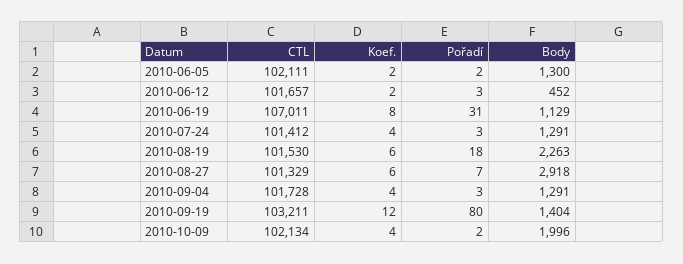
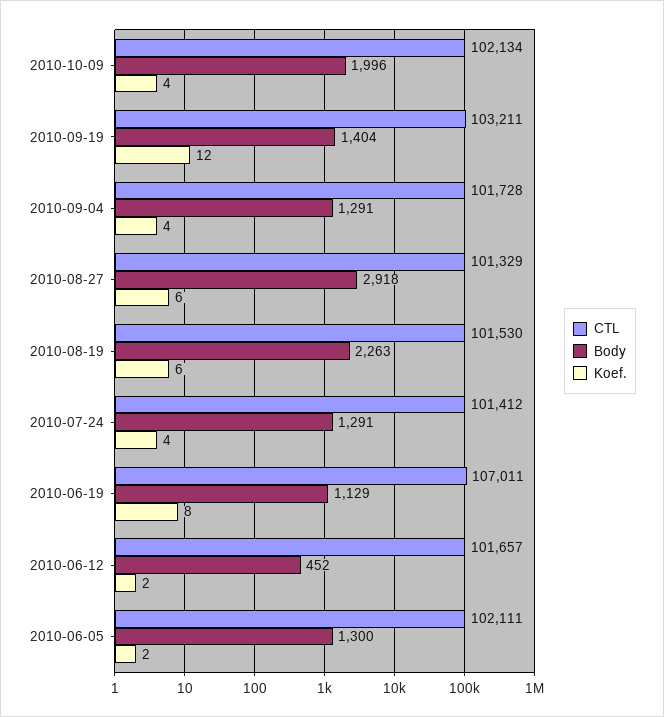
Pořadí, 2010-06-05: 2 -> none
Pořadí, 2010-06-12: 3 -> none
Pořadí, 2010-06-19: 31 -> none
Pořadí, 2010-07-24: 3 -> none
Pořadí, 2010-08-19: 18 -> none
Pořadí, 2010-08-27: 7 -> none
Pořadí, 2010-09-04: 3 -> none
Pořadí, 2010-09-19: 80 -> none
Pořadí, 2010-10-09: 2 -> none

